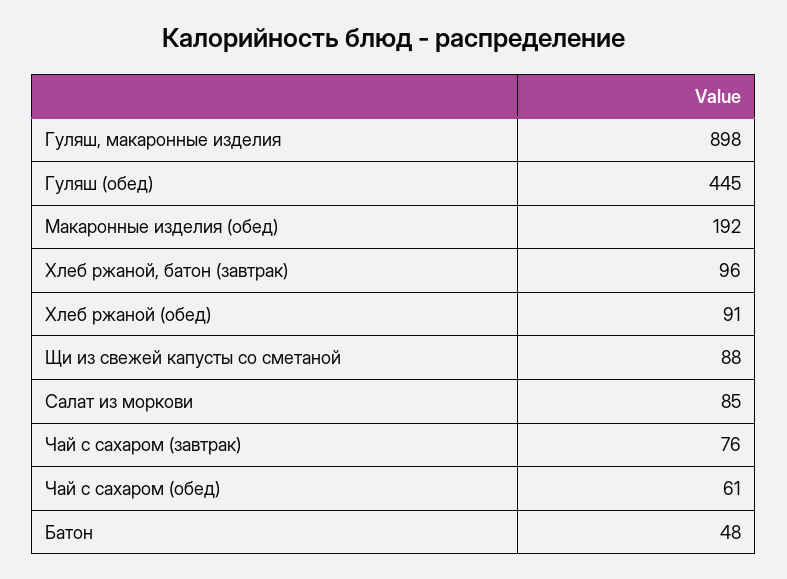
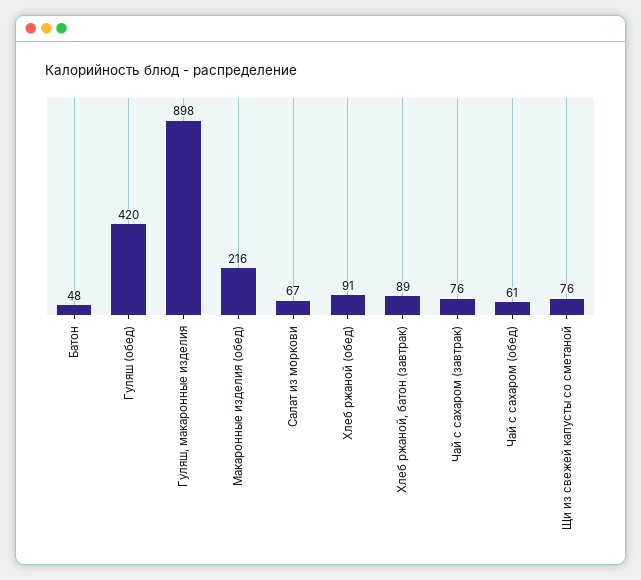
Гуляш (обед): 445 -> 420
Макаронные изделия (обед): 192 -> 216
Хлеб ржаной, батон (завтрак): 96 -> 89
Щи из свежей капусты со сметаной: 88 -> 76
Салат из моркови: 85 -> 67

